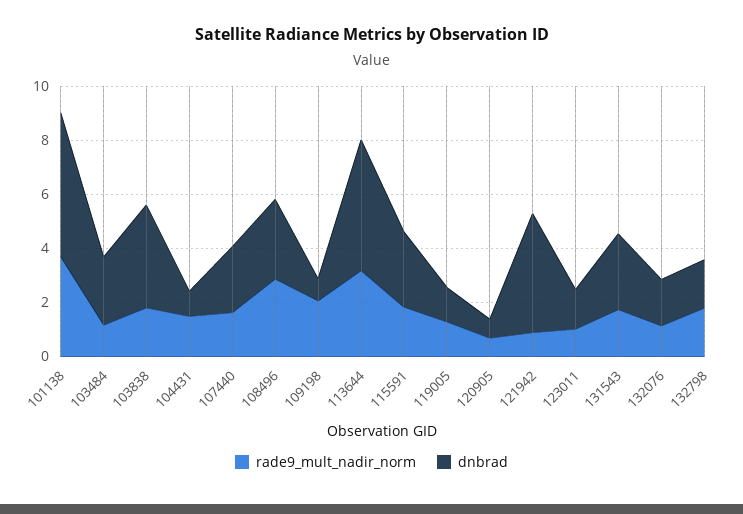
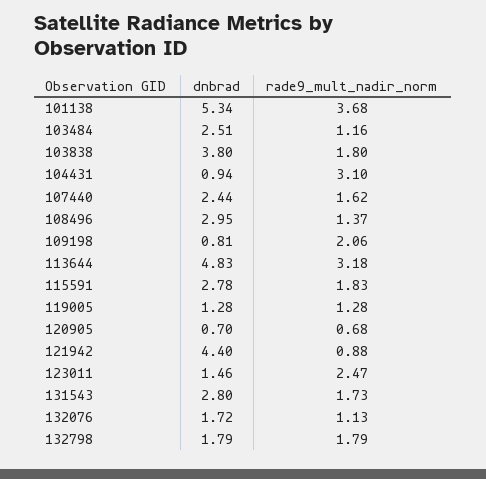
rade9_mult_nadir_norm, 104431: 1.5 -> 3.1
rade9_mult_nadir_norm, 108496: 3 -> 1.37
rade9_mult_nadir_norm, 123011: 1 -> 2.47

